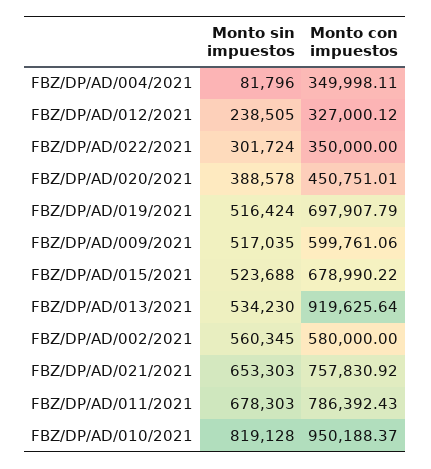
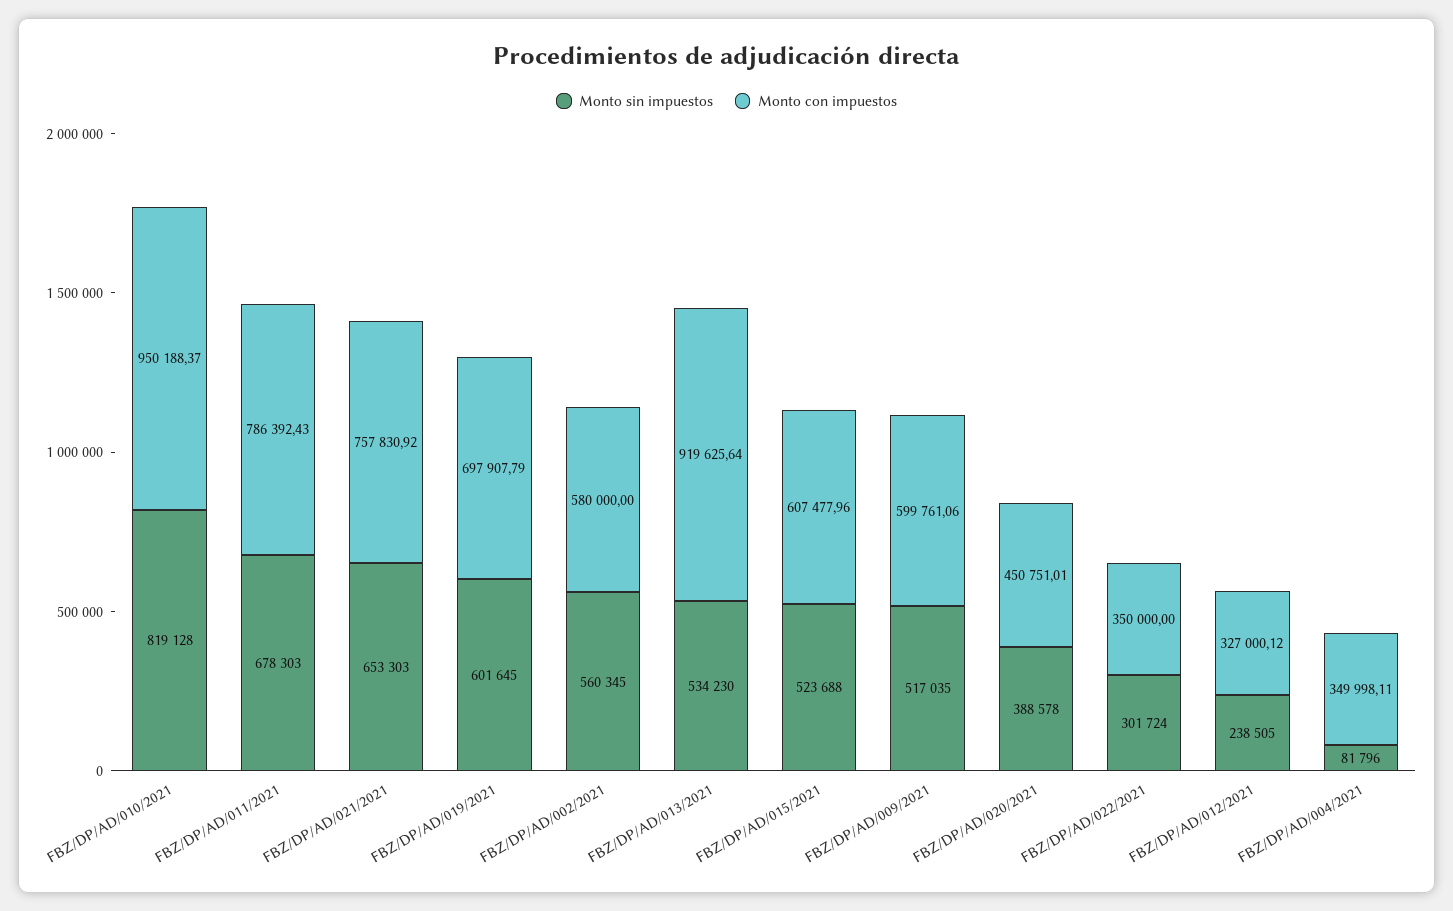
Monto sin impuestos, FBZ/DP/AD/019/2021: 516424 -> 601645
Monto con impuestos, FBZ/DP/AD/015/2021: 678990.22 -> 607477.96

